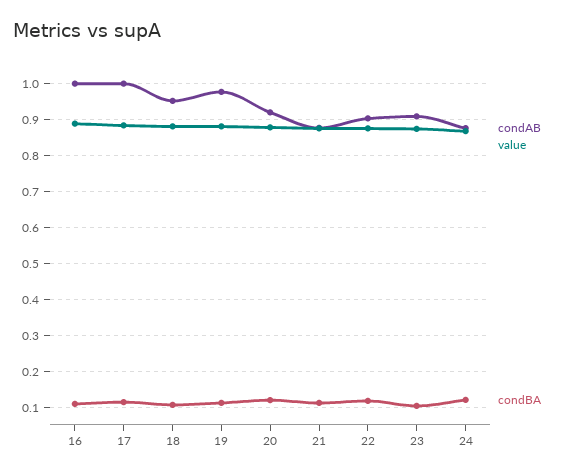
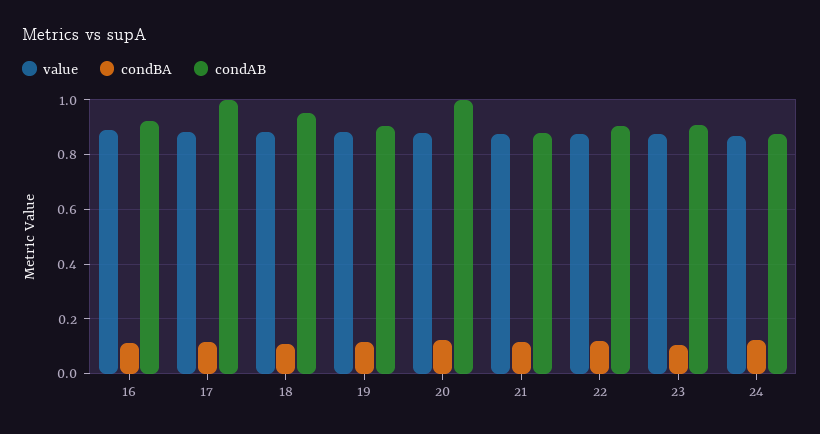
condAB, 16: 1 -> 0.925
condAB, 19: 0.98 -> 0.9
condAB, 20: 0.92 -> 1

